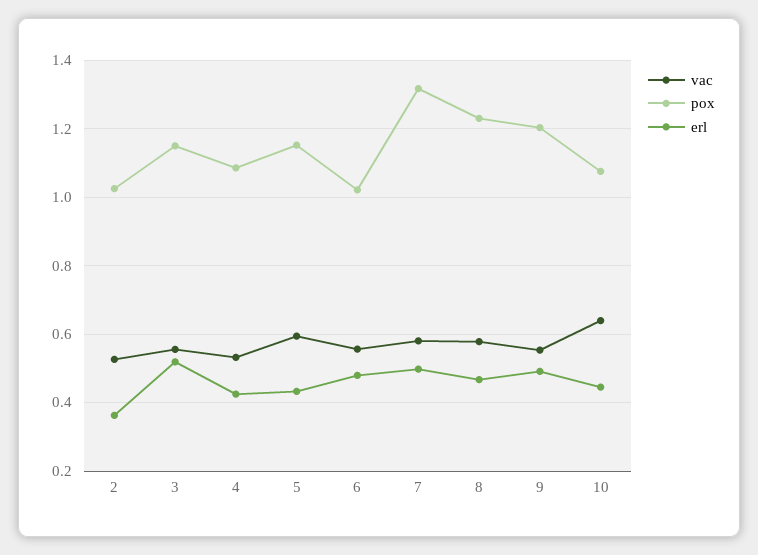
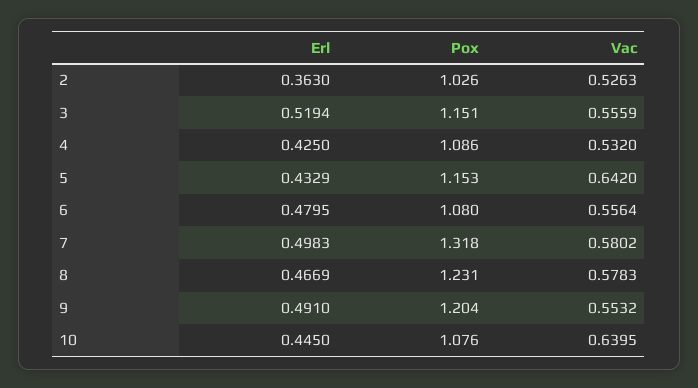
vac, 5: 0.6 -> 0.642
pox, 6: 1.02 -> 1.08

